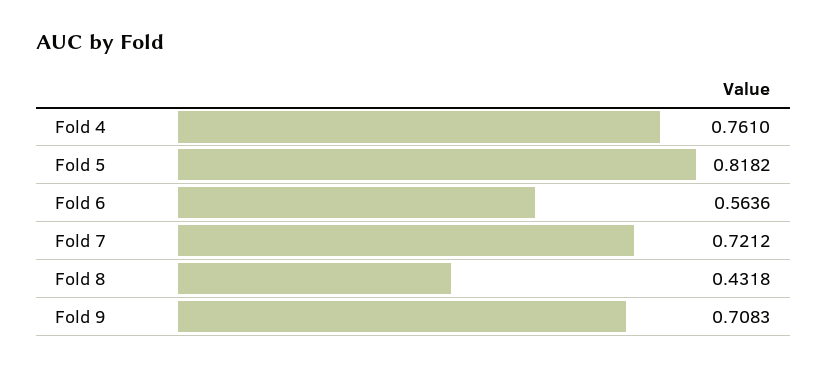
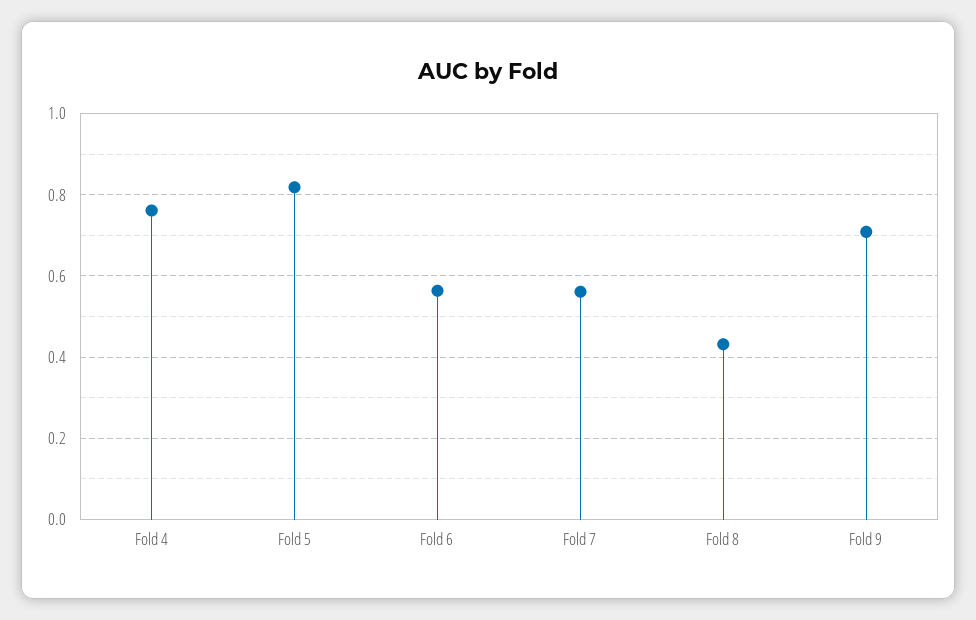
Fold 7: 0.7212 -> 0.56

